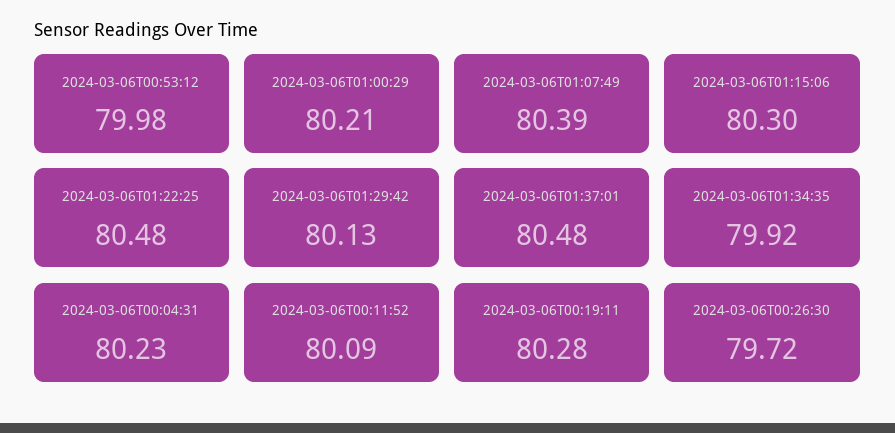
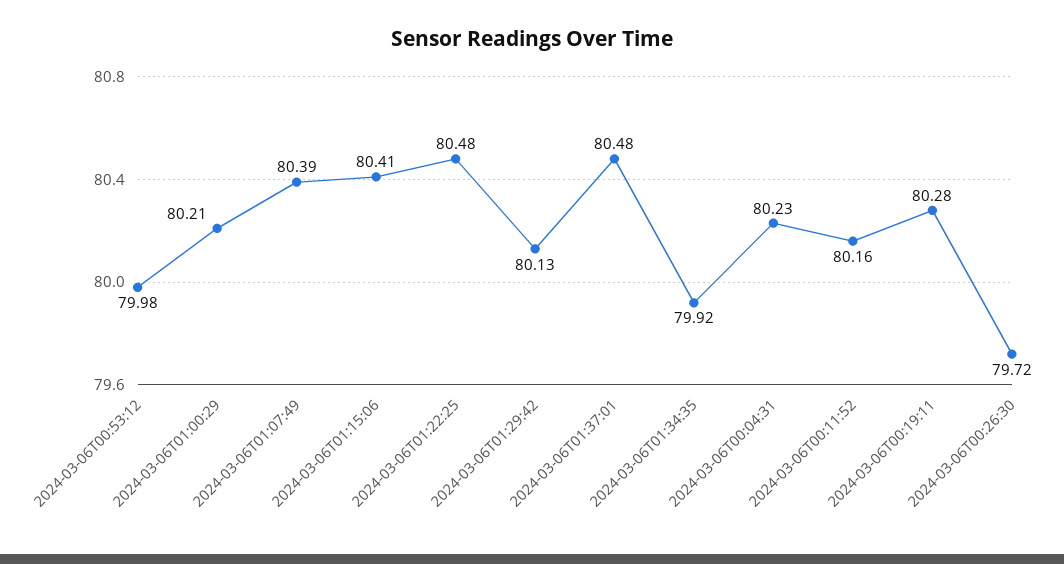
2024-03-06T01:15:06: 80.3 -> 80.41
2024-03-06T00:11:52: 80.09 -> 80.16

